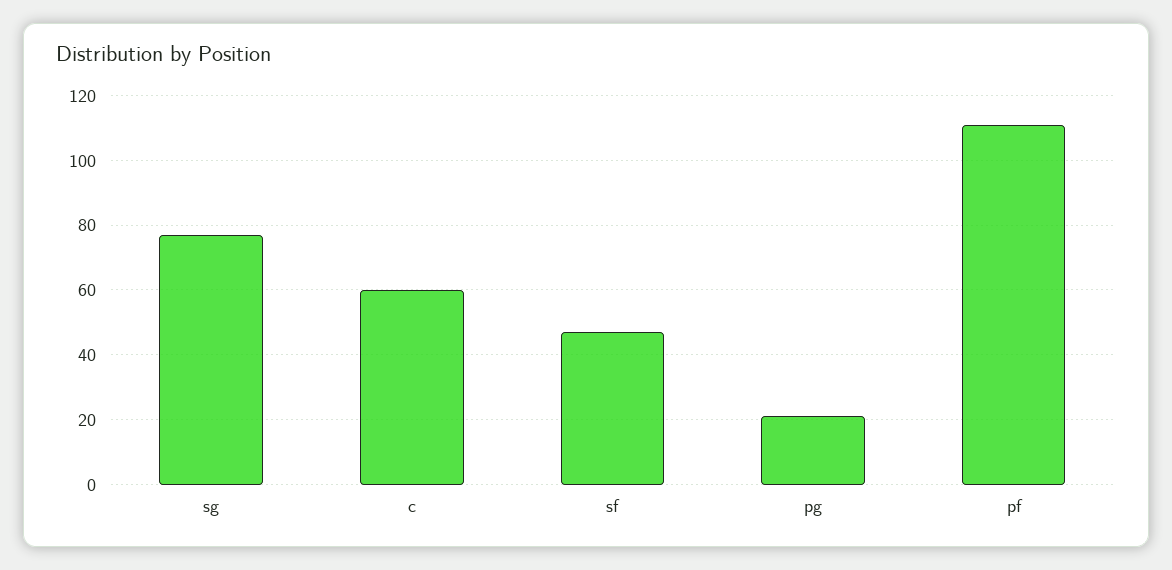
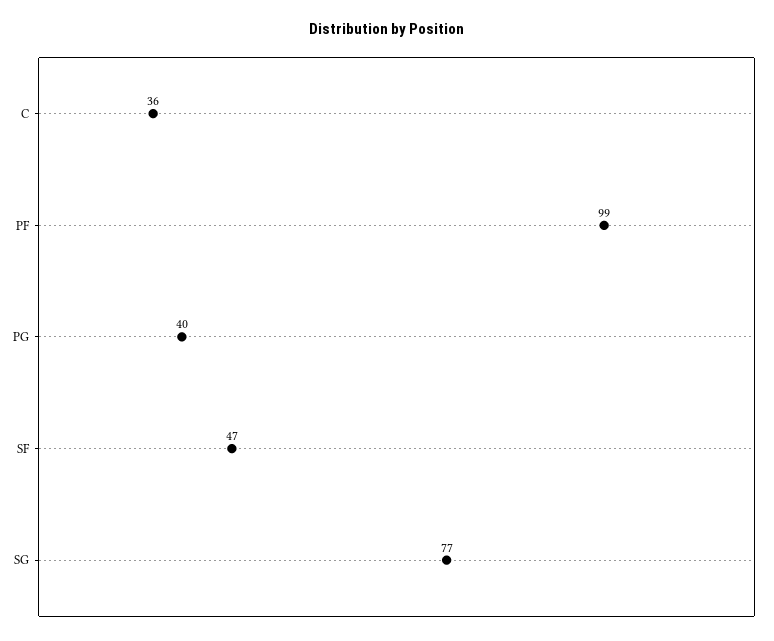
c: 60 -> 36
pg: 20 -> 40
pf: 110 -> 99

